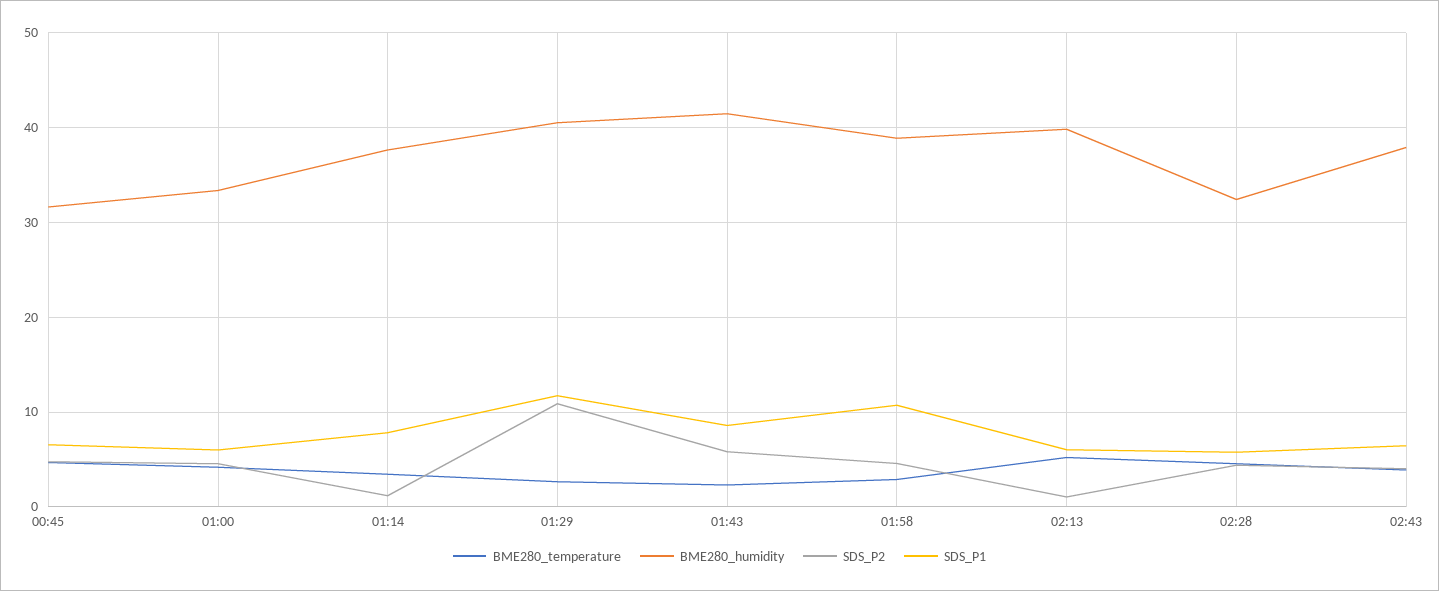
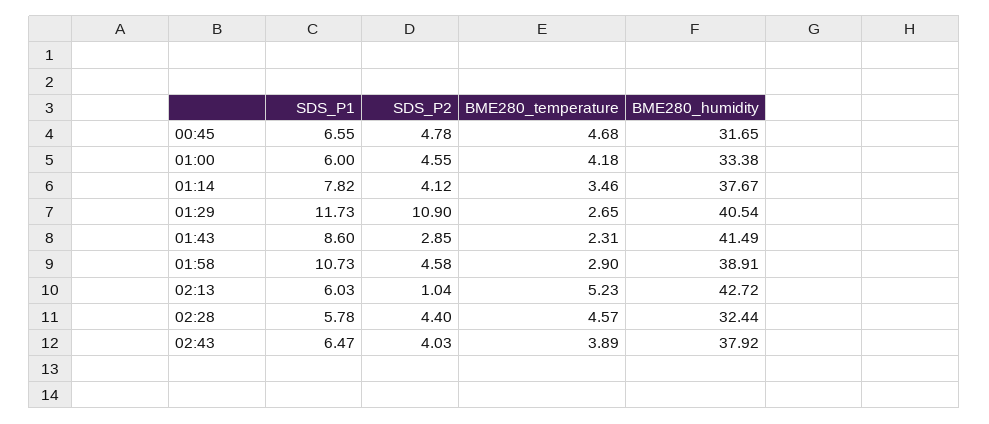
SDS_P2, 01:14: 1 -> 4.12
SDS_P2, 01:43: 6 -> 2.85
BME280_humidity, 02:13: 40 -> 42.72

